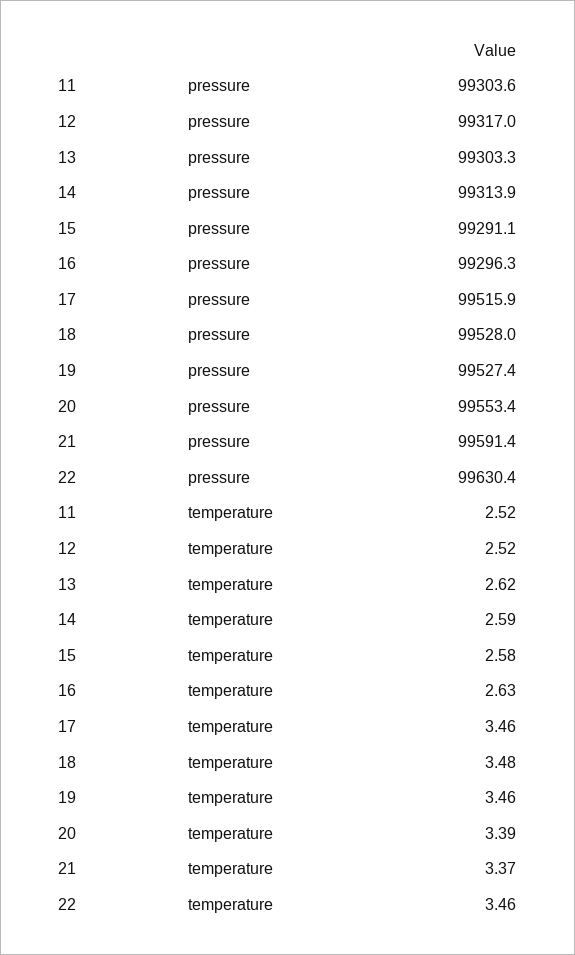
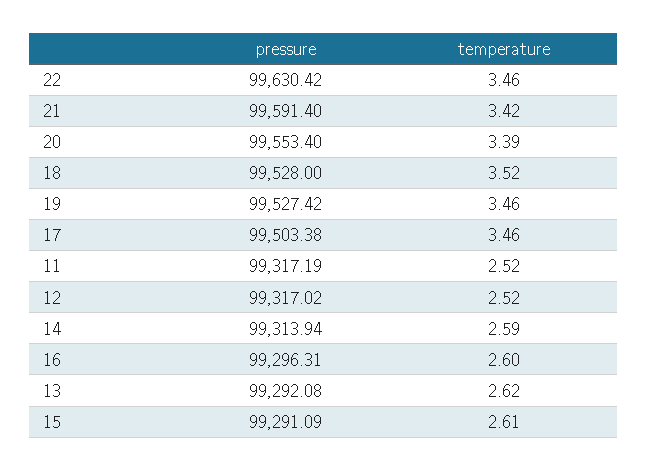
11, pressure: 99303.6 -> 99317.19
13, pressure: 99303.3 -> 99292.08
17, pressure: 99515.9 -> 99503.38
15, temperature: 2.58 -> 2.61
16, temperature: 2.63 -> 2.6
18, temperature: 3.48 -> 3.52
21, temperature: 3.37 -> 3.42

